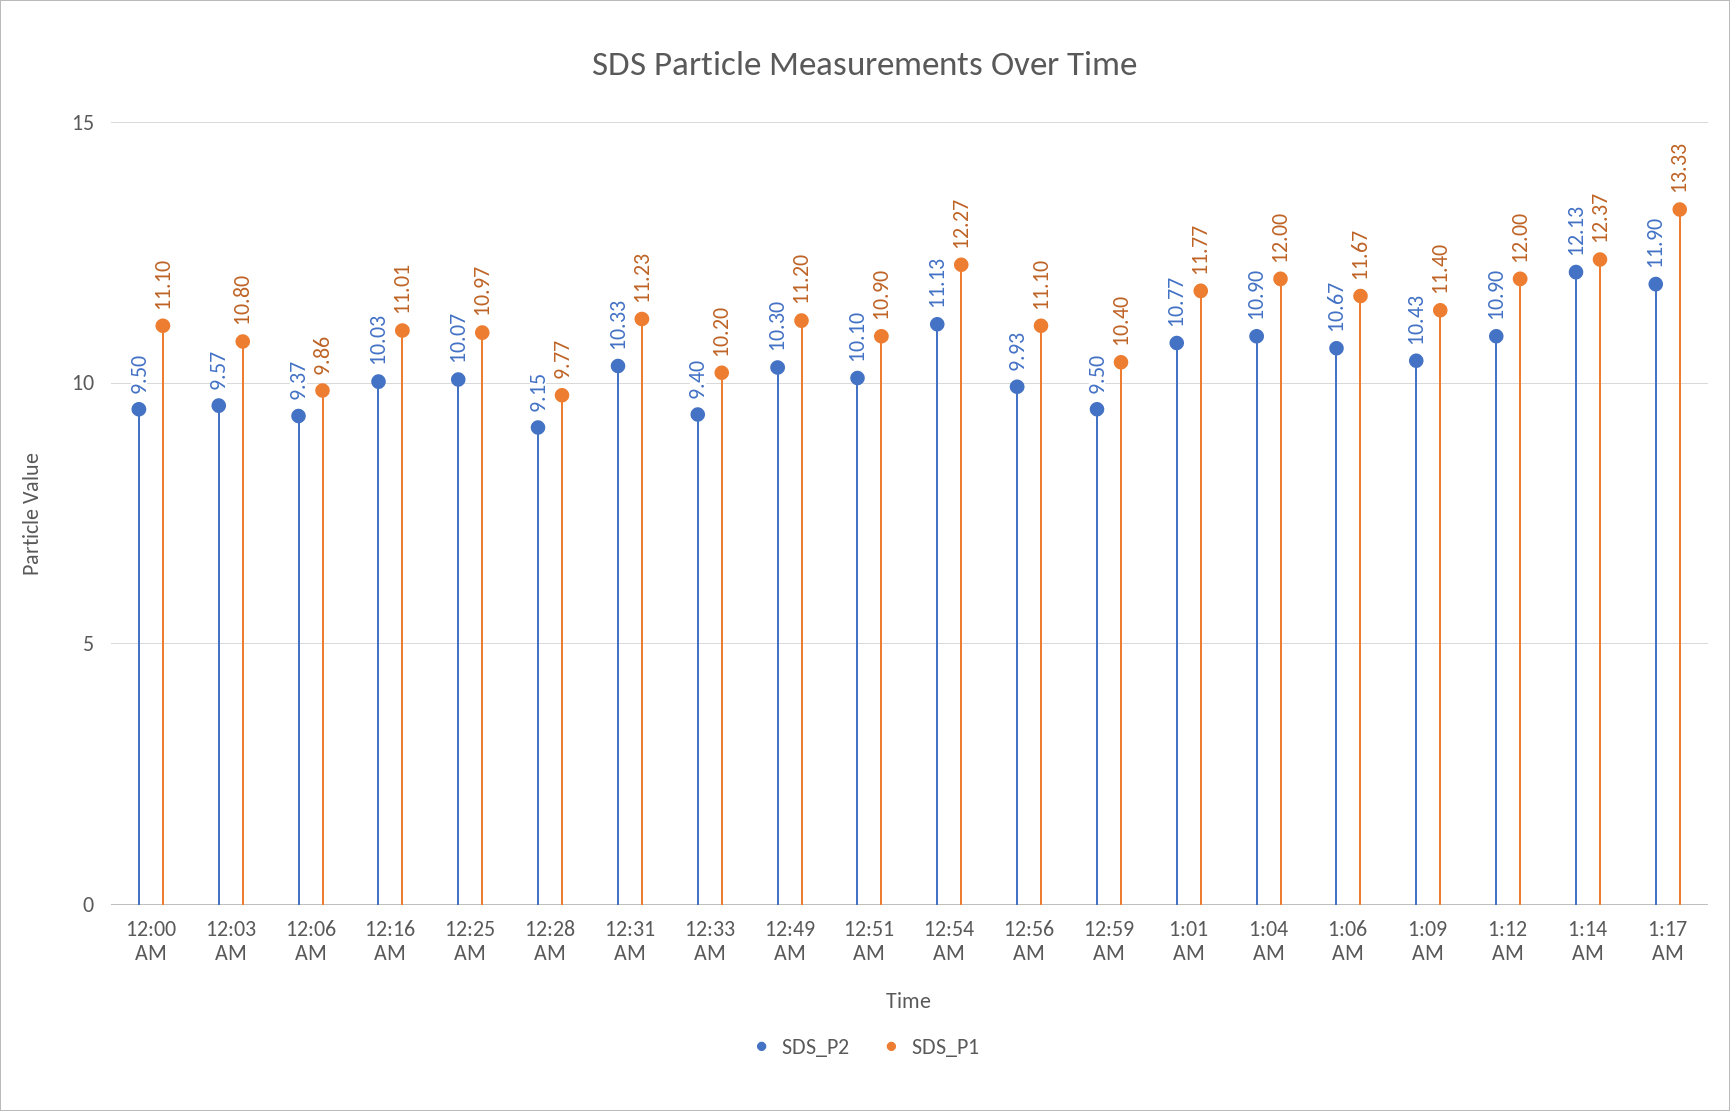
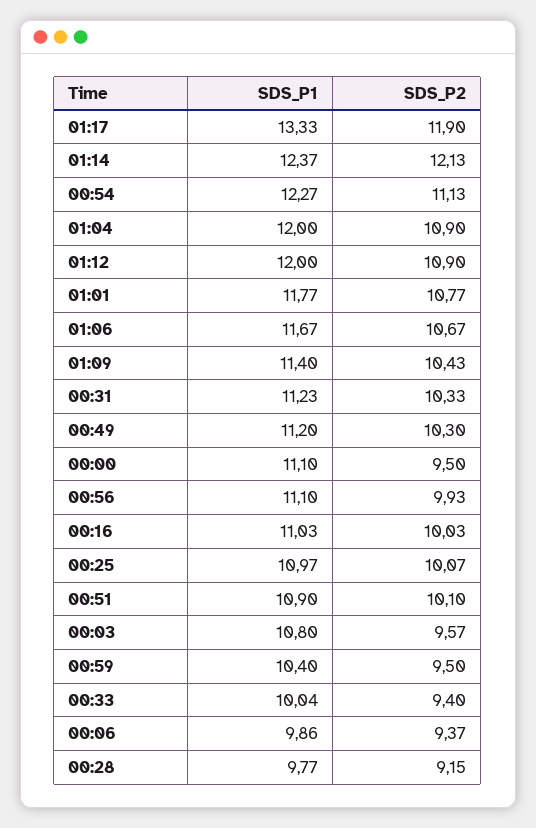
SDS_P1, 12:16 AM: 11.01 -> 11.03
SDS_P1, 12:33 AM: 10.2 -> 10.04

